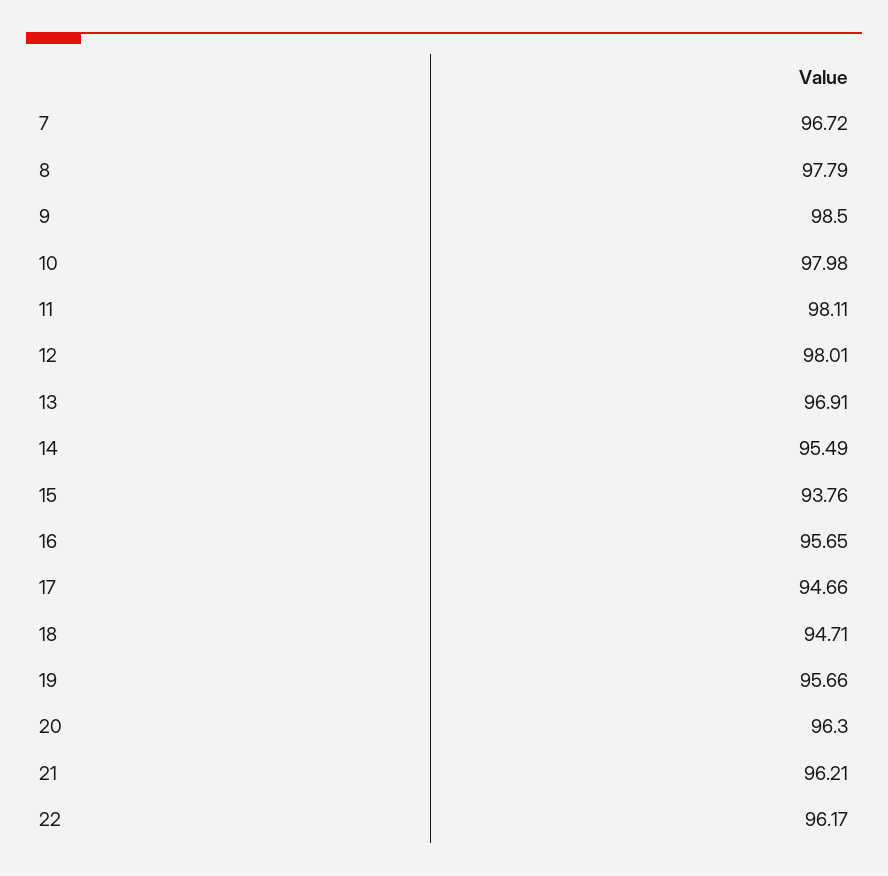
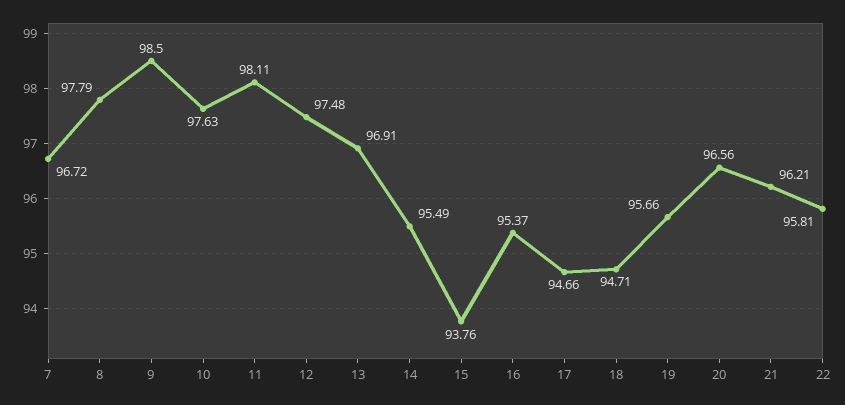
10: 97.98 -> 97.63
12: 98.01 -> 97.48
16: 95.65 -> 95.37
20: 96.3 -> 96.56
22: 96.17 -> 95.81

